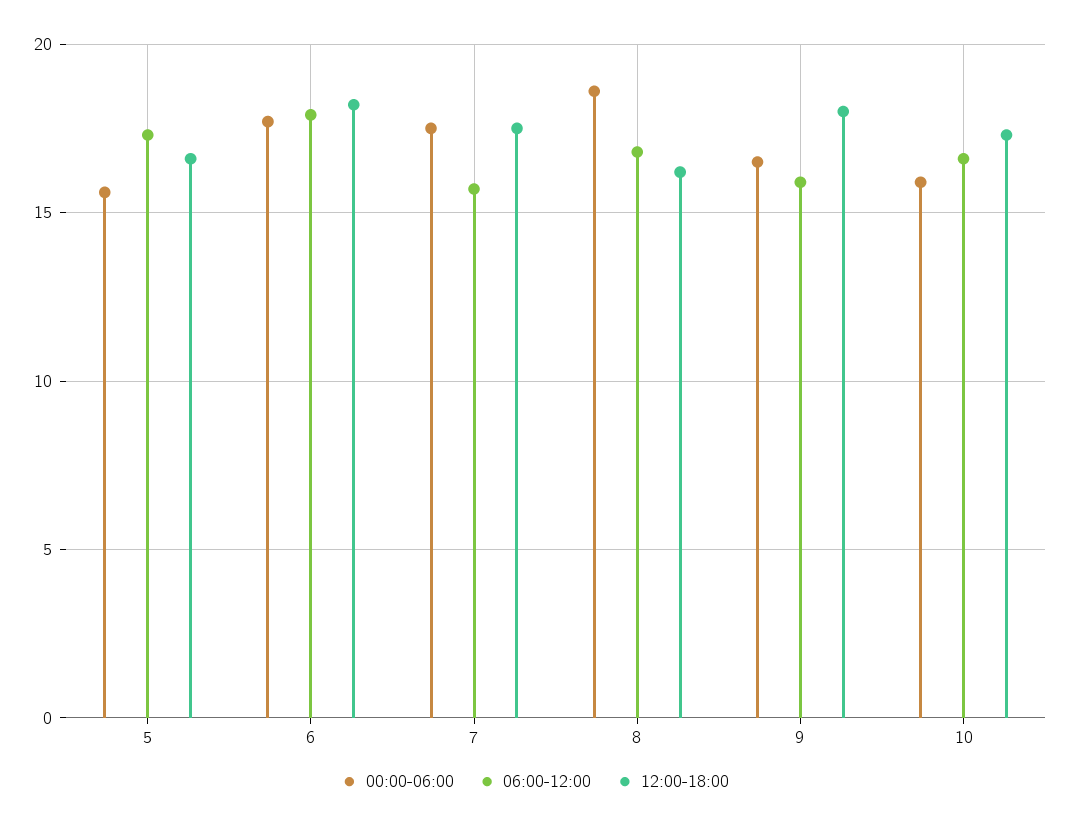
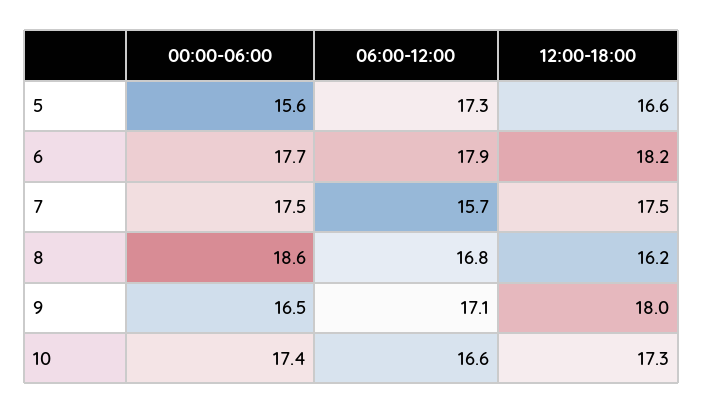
06:00-12:00, 9: 16 -> 17.1
00:00-06:00, 10: 16 -> 17.4

